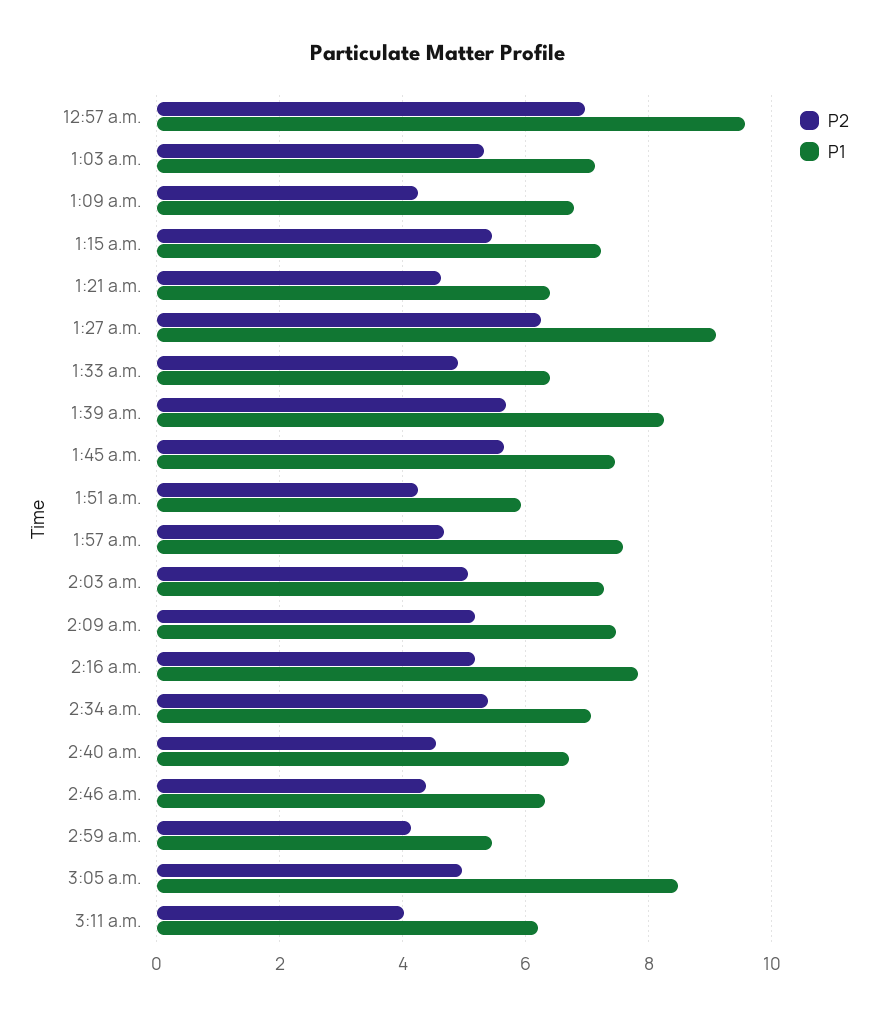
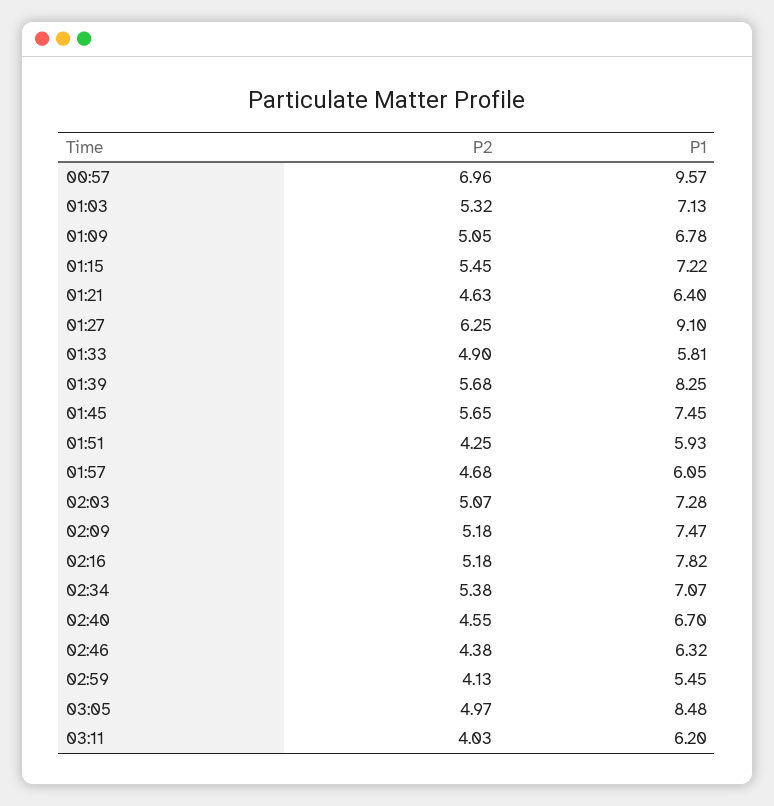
P2, 1:09 a.m.: 4.2 -> 5.05
P1, 1:33 a.m.: 6.4 -> 5.81
P1, 1:57 a.m.: 7.6 -> 6.05

